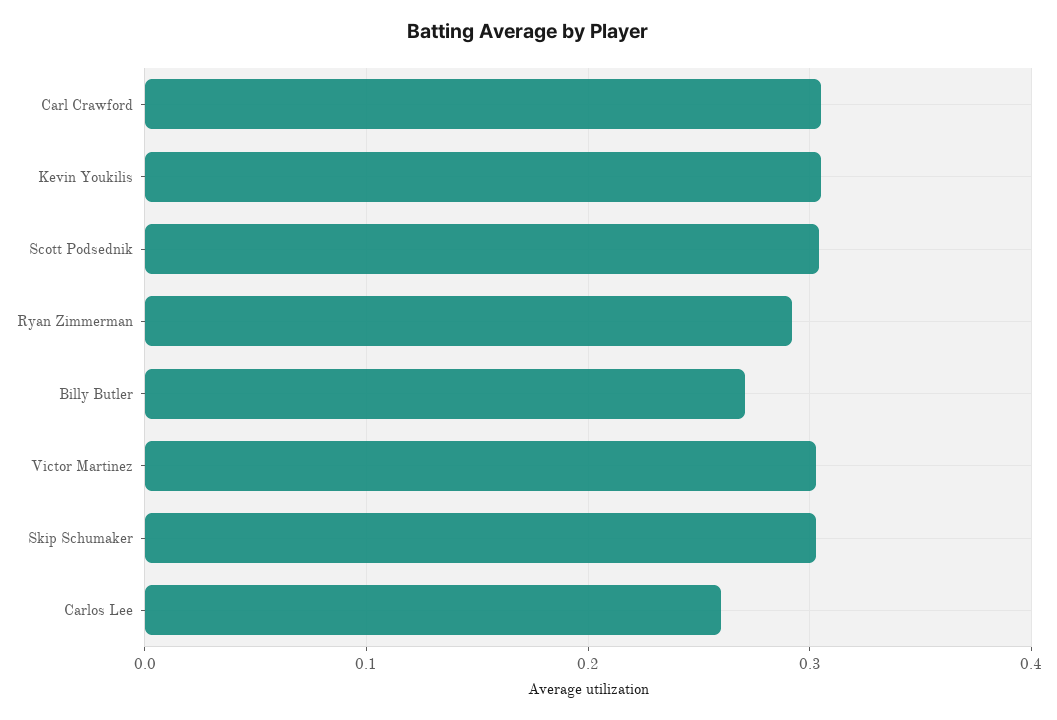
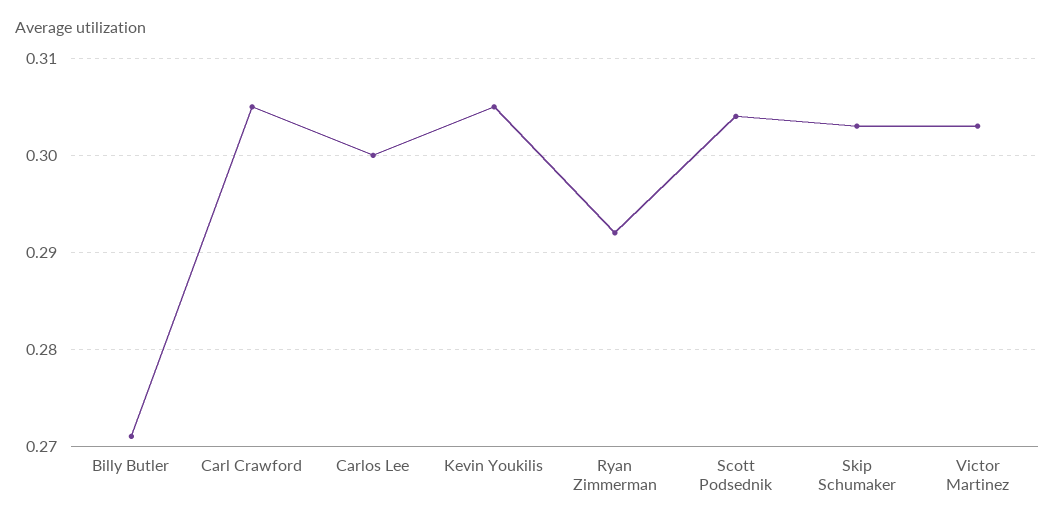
Carlos Lee: 0.26 -> 0.3

